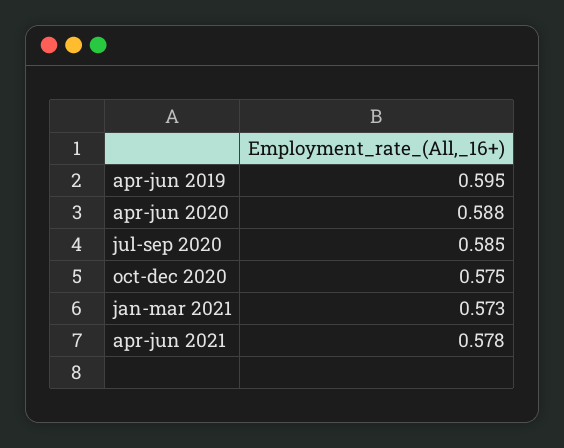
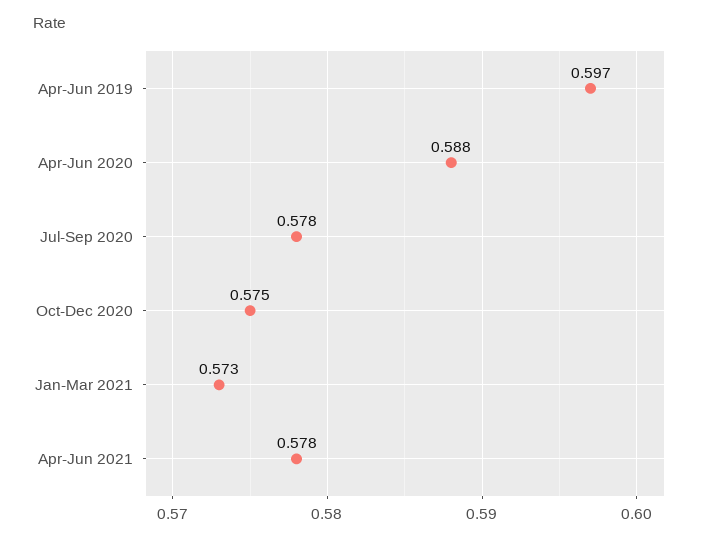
apr-jun 2019: 0.595 -> 0.597
jul-sep 2020: 0.585 -> 0.578

